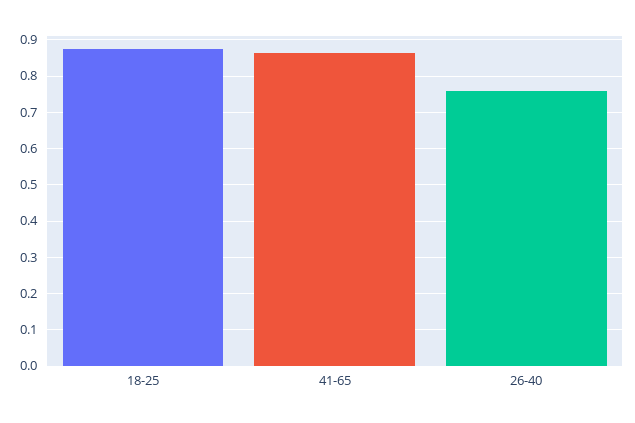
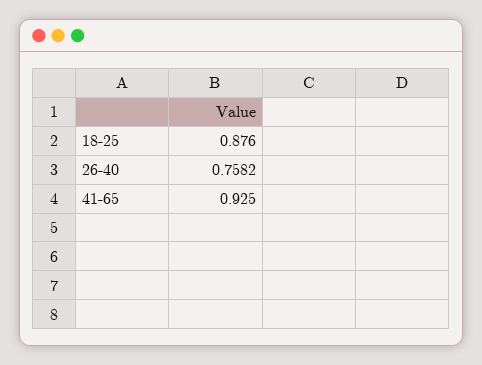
41-65: 0.86 -> 0.925

